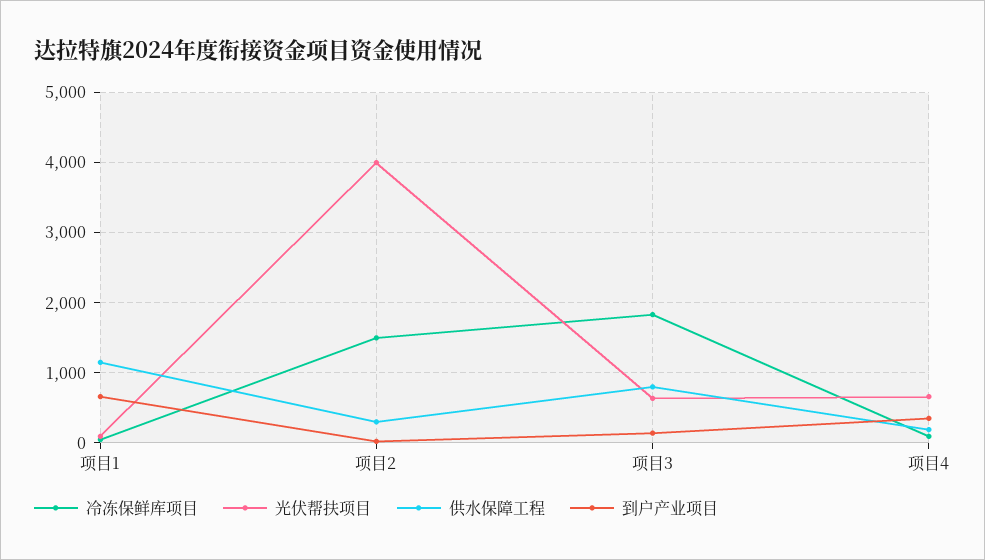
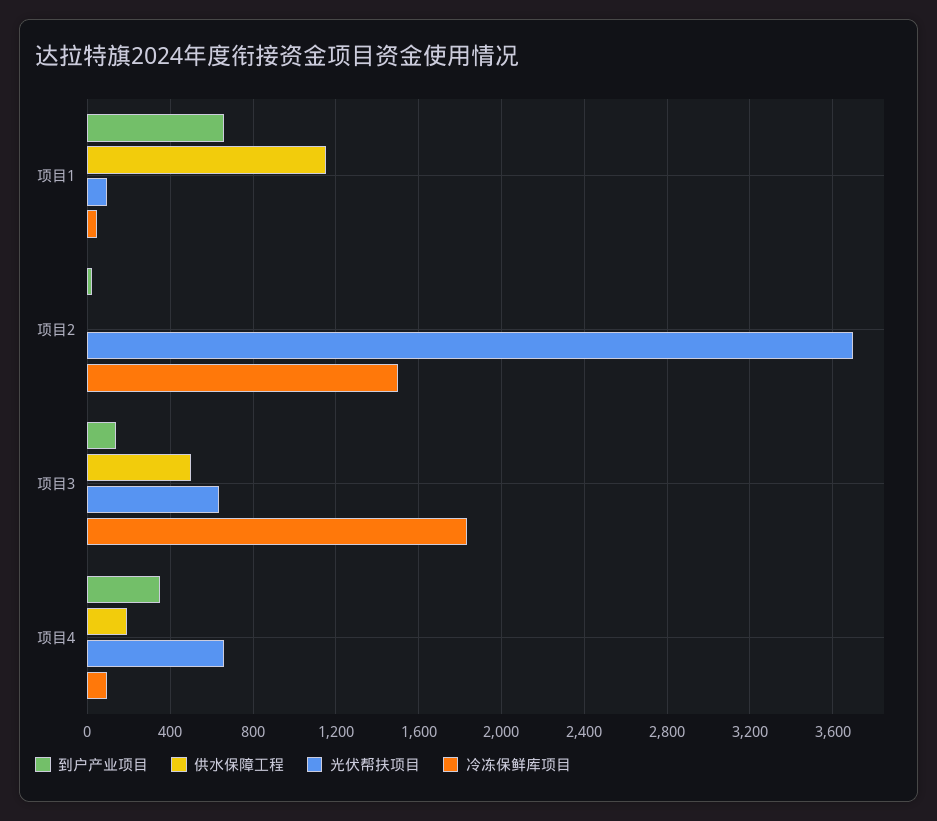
光伏帮扶项目, 项目2: 4000 -> 3700
供水保障工程, 项目2: 300 -> 0
供水保障工程, 项目3: 800 -> 500

